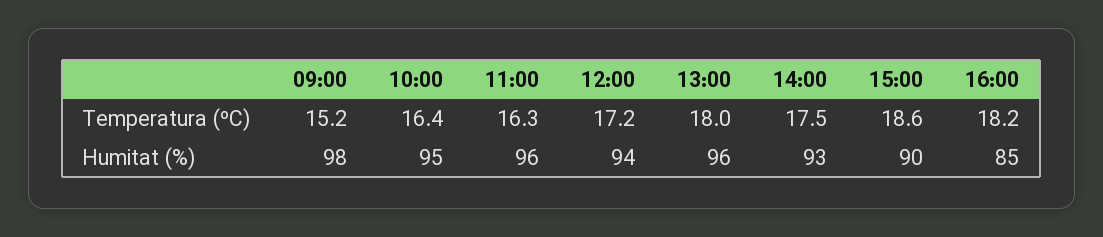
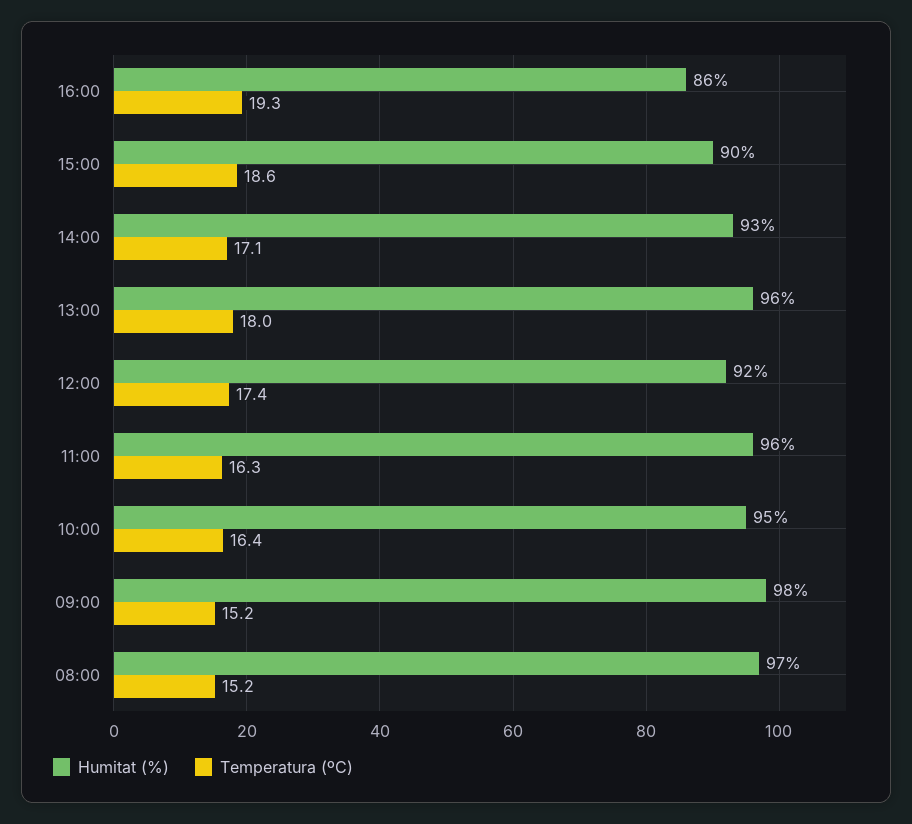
Temperatura (ºC), 12:00: 17.2 -> 17.4
Temperatura (ºC), 14:00: 17.5 -> 17.1
Temperatura (ºC), 16:00: 18.2 -> 19.3
Humitat (%), 12:00: 94 -> 92
Humitat (%), 16:00: 85 -> 86
Humitat (%), 08:00: none -> 97
Temperatura (ºC), 08:00: none -> 15.2

